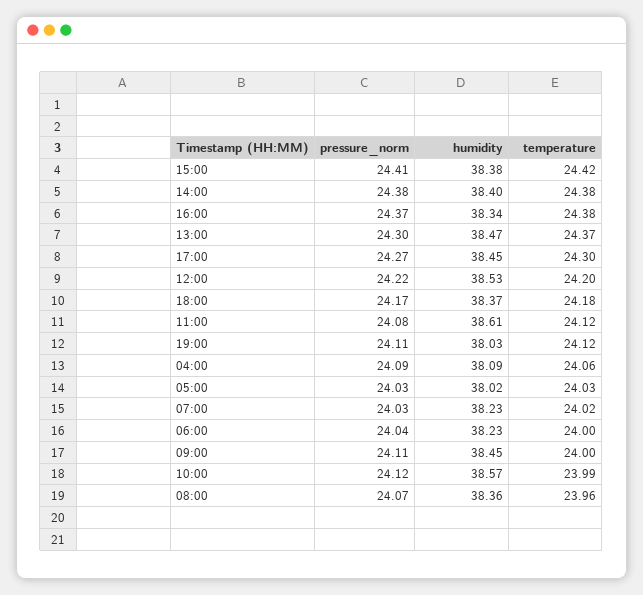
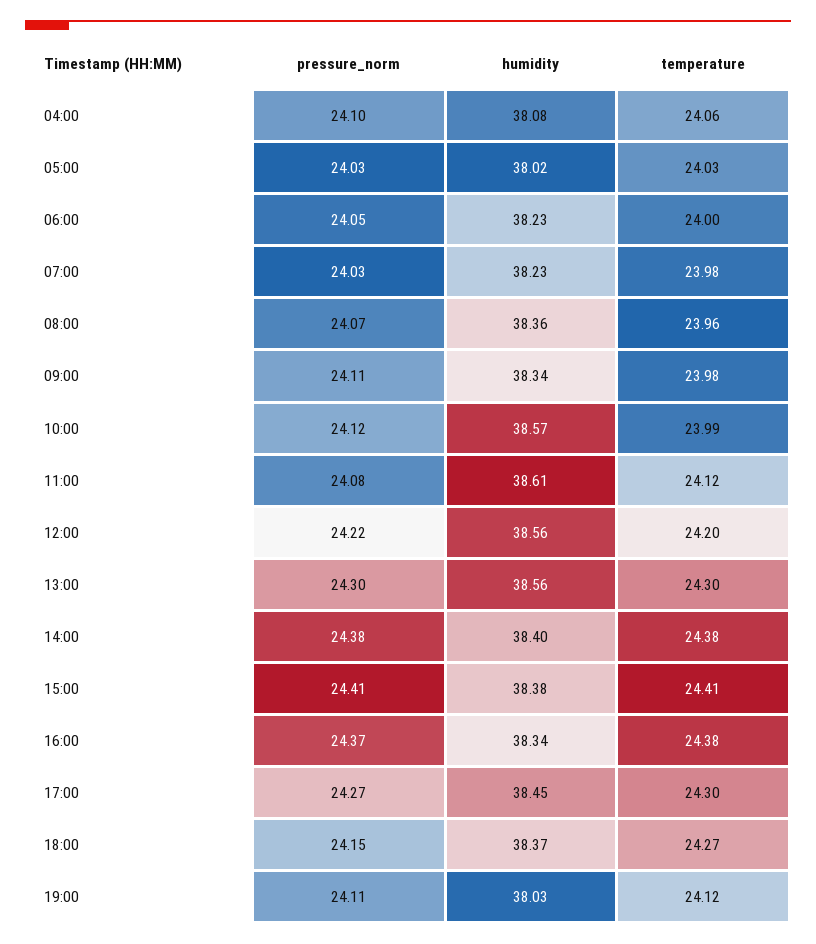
temperature, 15:00: 24.42 -> 24.41
humidity, 13:00: 38.47 -> 38.56
temperature, 13:00: 24.37 -> 24.3
humidity, 12:00: 38.53 -> 38.56
pressure_norm, 18:00: 24.17 -> 24.15
temperature, 18:00: 24.18 -> 24.27
pressure_norm, 04:00: 24.09 -> 24.1
humidity, 04:00: 38.09 -> 38.08
temperature, 07:00: 24.02 -> 23.98
pressure_norm, 06:00: 24.04 -> 24.05
humidity, 09:00: 38.45 -> 38.34
temperature, 09:00: 24 -> 23.98

